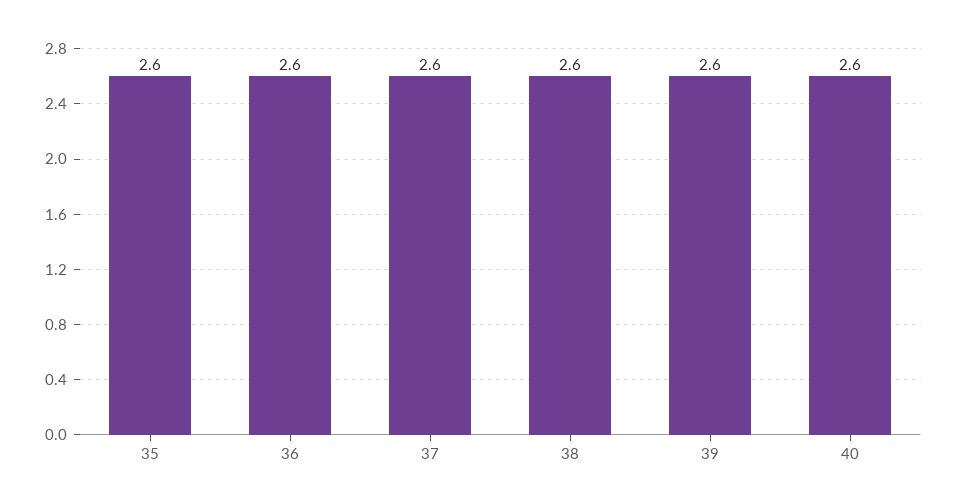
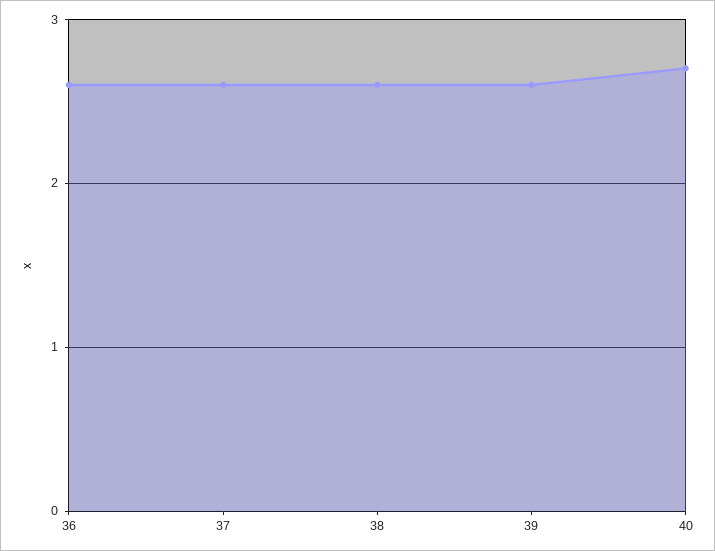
35: 2.6 -> none
40: 2.6 -> 2.7

